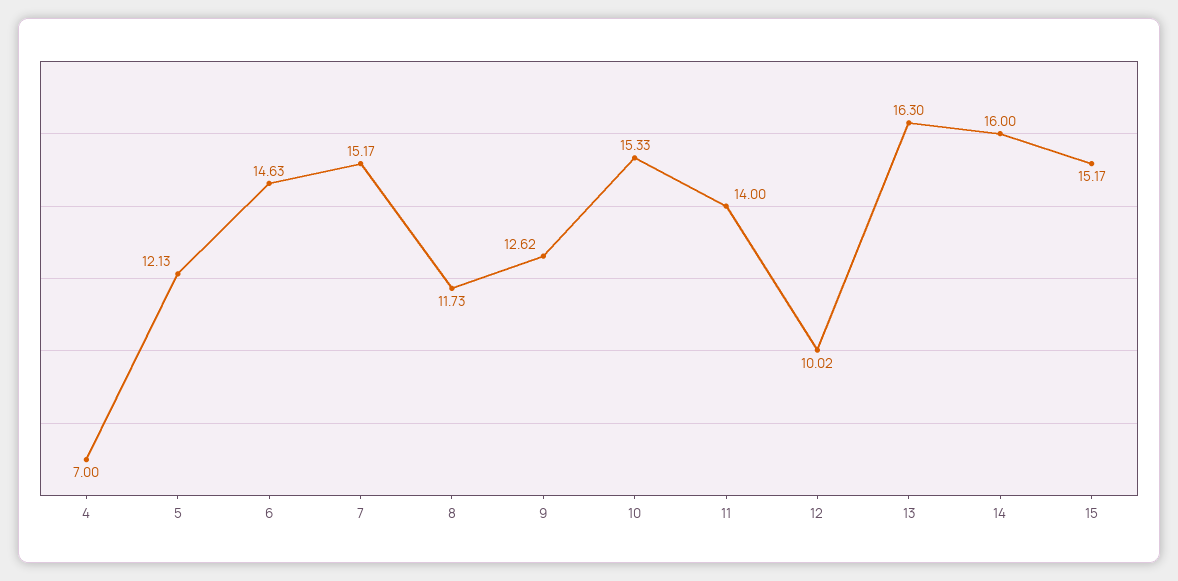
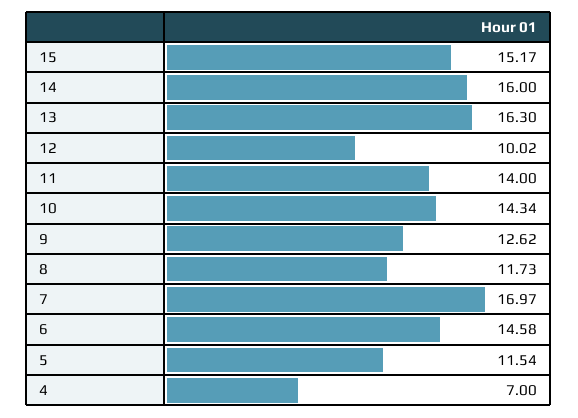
5: 12.13 -> 11.54
6: 14.63 -> 14.58
7: 15.17 -> 16.97
10: 15.33 -> 14.34

